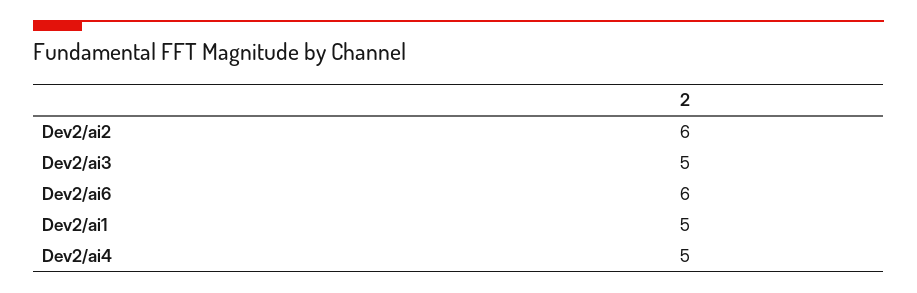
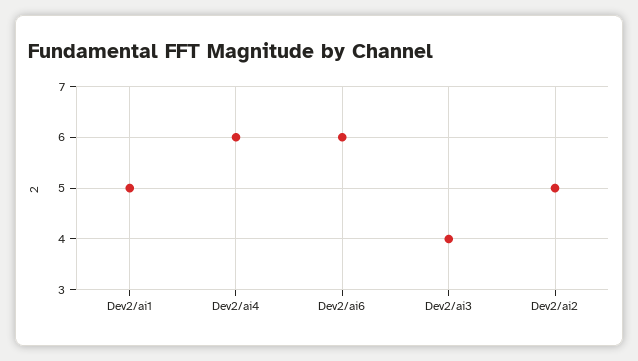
Dev2/ai2: 6 -> 5
Dev2/ai3: 5 -> 4
Dev2/ai4: 5 -> 6

